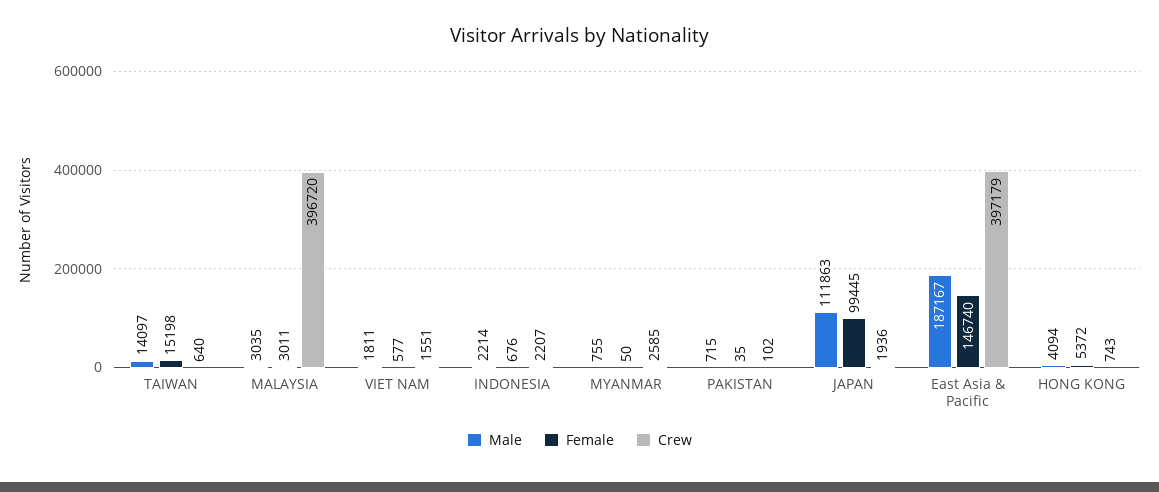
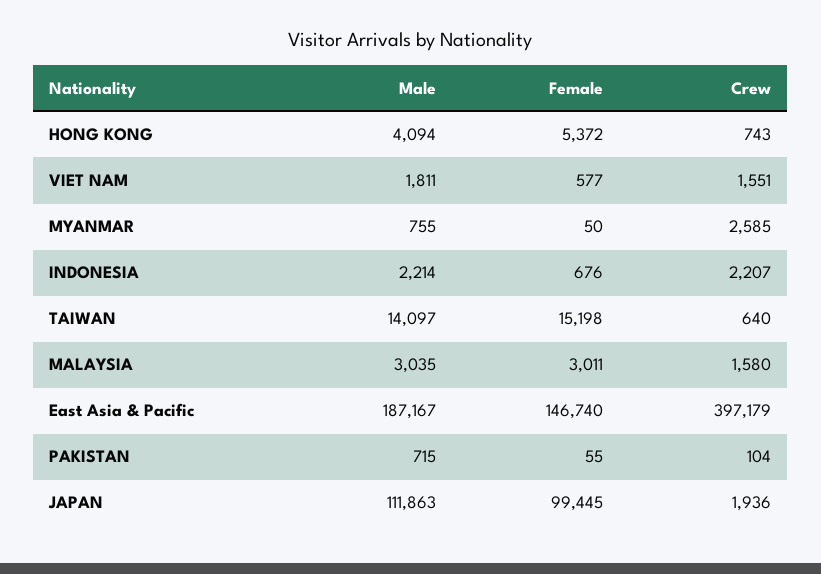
Crew, MALAYSIA: 396720 -> 1580
Female, PAKISTAN: 35 -> 55
Crew, PAKISTAN: 102 -> 104

